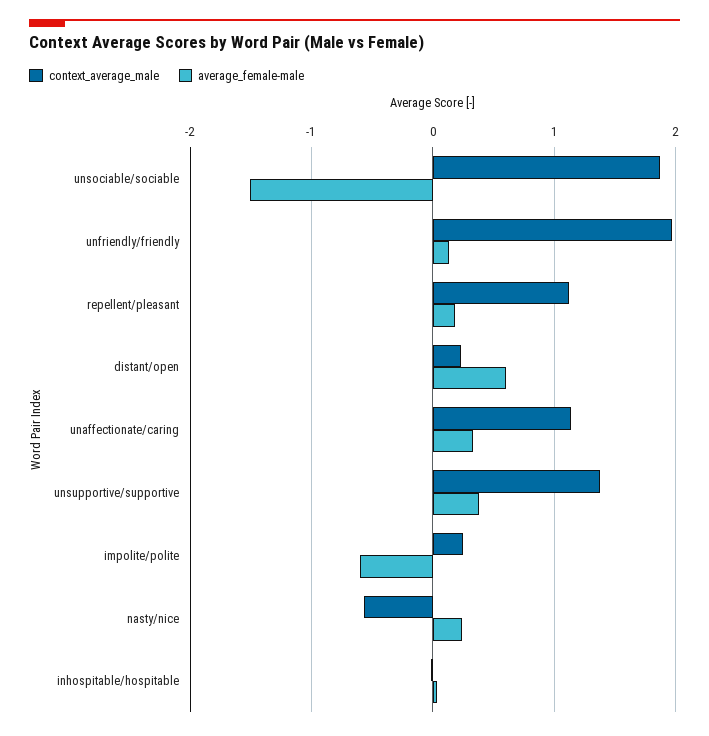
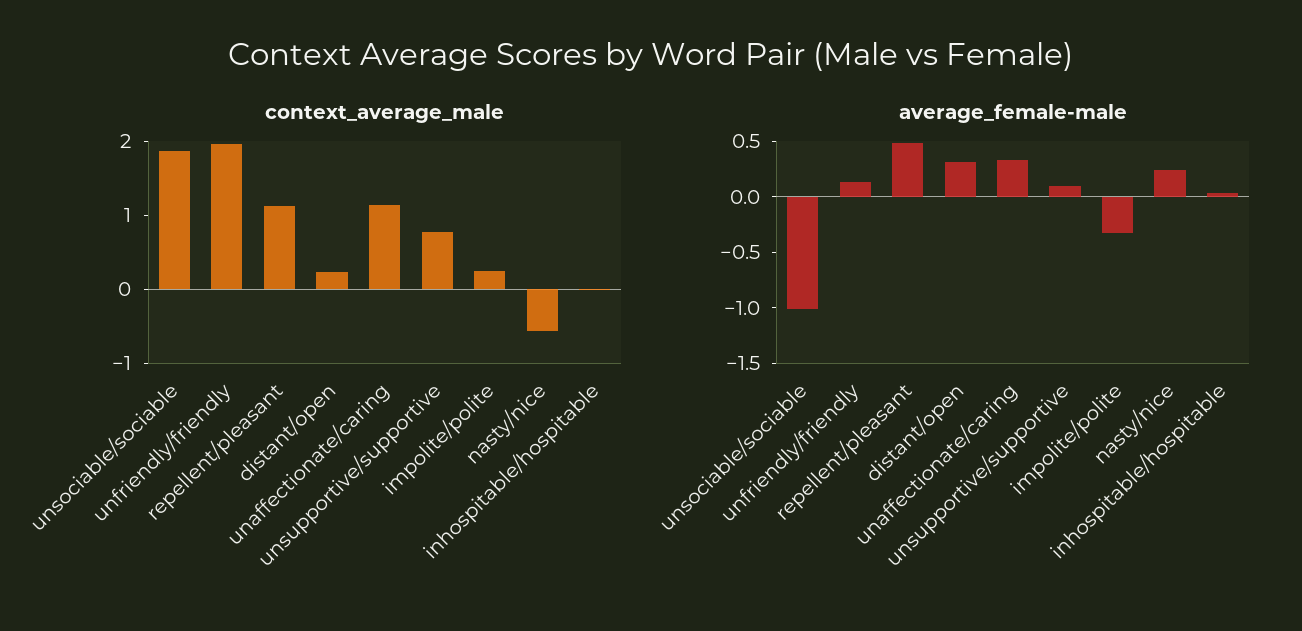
average_female-male, unsociable/sociable: -1.5 -> -1
average_female-male, repellent/pleasant: 0.2 -> 0.5
average_female-male, distant/open: 0.6 -> 0.3
context_average_male, unsupportive/supportive: 1.4 -> 0.8
average_female-male, unsupportive/supportive: 0.4 -> 0.1
average_female-male, impolite/polite: -0.6 -> -0.3

